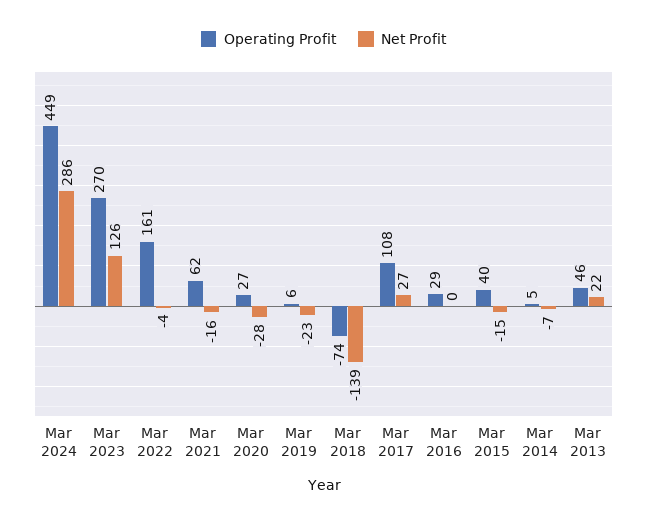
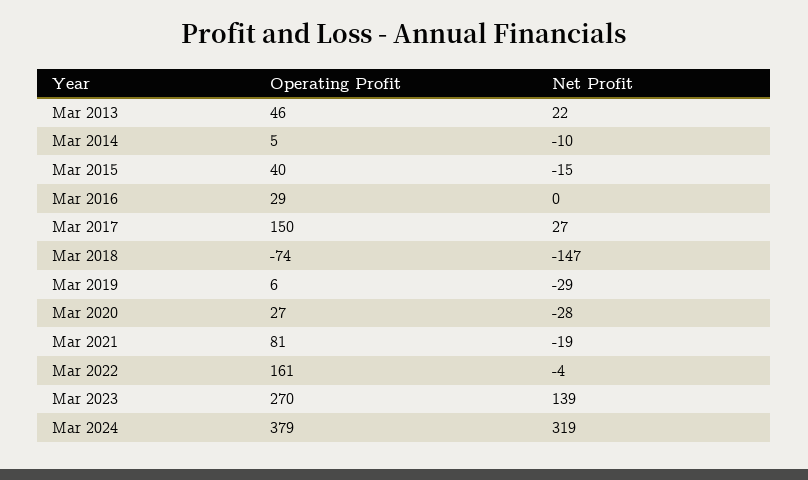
Operating Profit, Mar 2024: 449 -> 379
Net Profit, Mar 2024: 286 -> 319
Net Profit, Mar 2023: 126 -> 139
Operating Profit, Mar 2021: 62 -> 81
Net Profit, Mar 2021: -16 -> -19
Net Profit, Mar 2019: -23 -> -29
Net Profit, Mar 2018: -139 -> -147
Operating Profit, Mar 2017: 108 -> 150
Net Profit, Mar 2014: -7 -> -10

